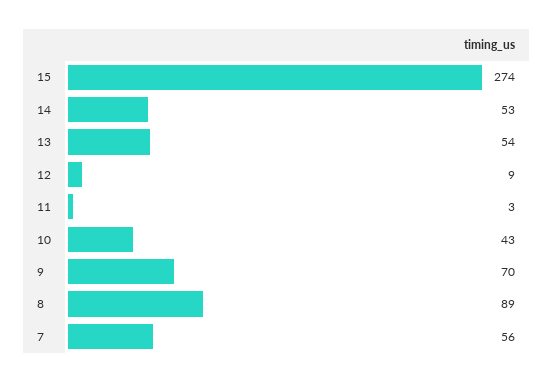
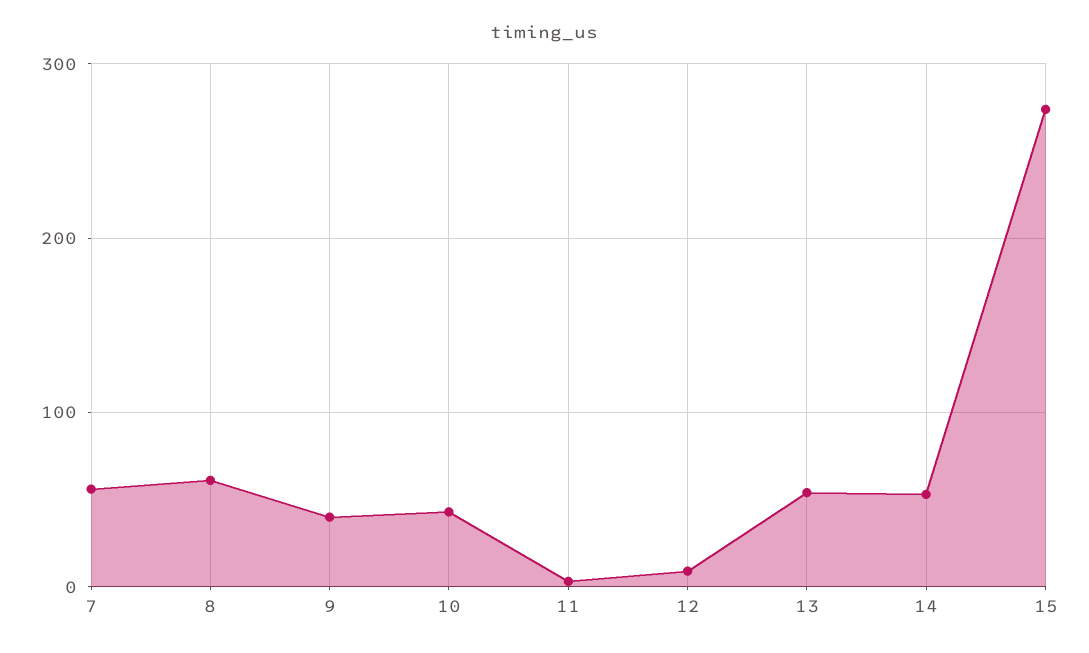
9: 70 -> 40
8: 89 -> 60

